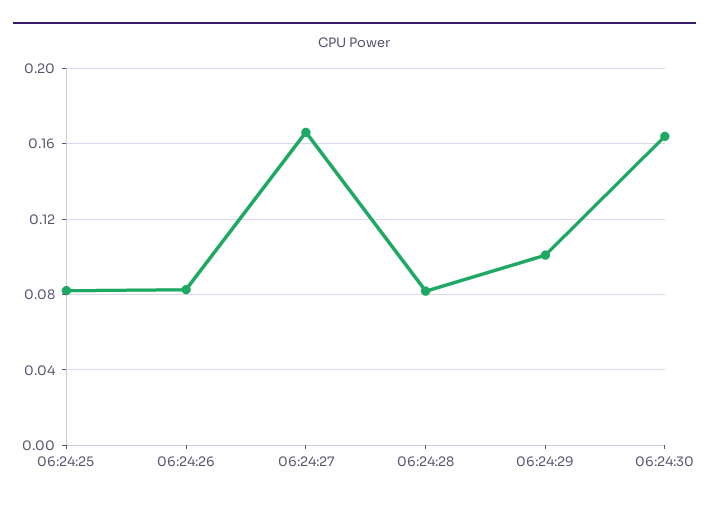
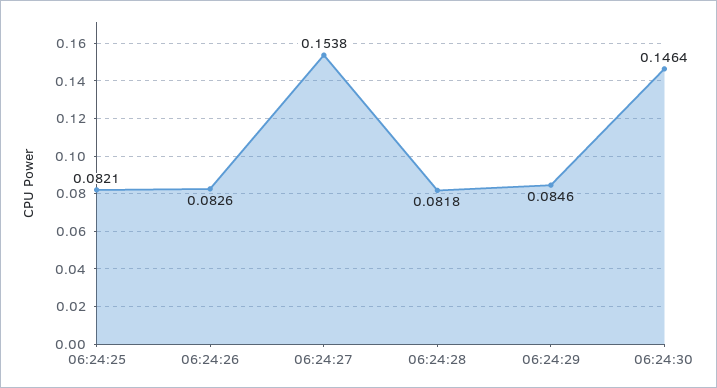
06:24:27: 0.165 -> 0.1538
06:24:29: 0.1 -> 0.0846
06:24:30: 0.165 -> 0.1464

